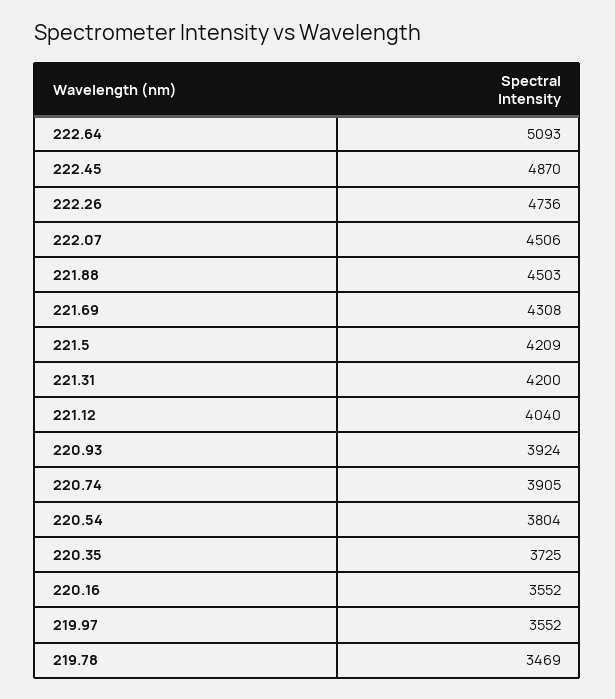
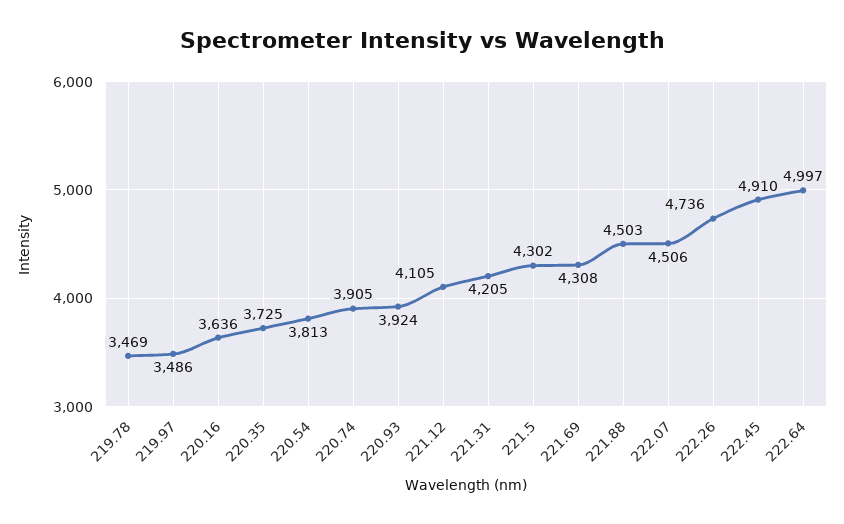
222.64: 5093 -> 4997
222.45: 4870 -> 4910
221.5: 4209 -> 4302
221.31: 4200 -> 4205
221.12: 4040 -> 4105
220.54: 3804 -> 3813
220.16: 3552 -> 3636
219.97: 3552 -> 3486

